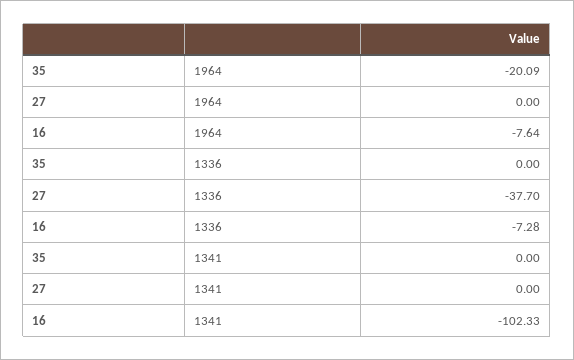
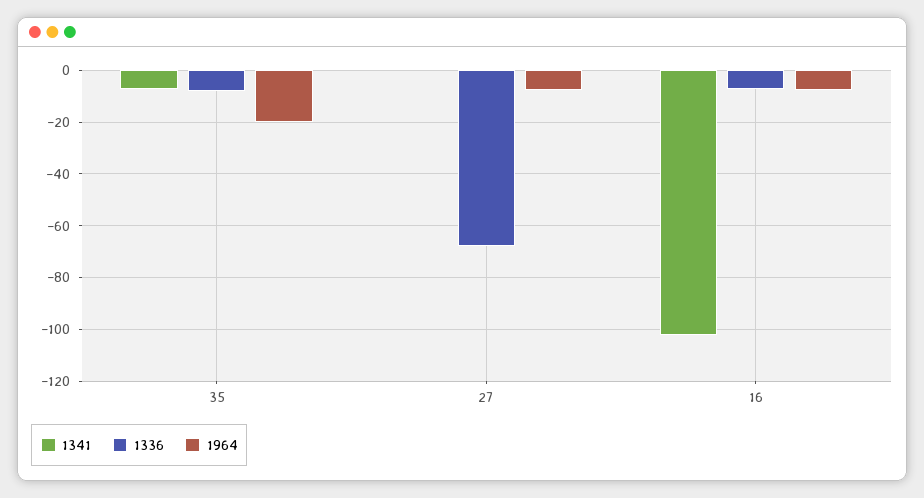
1964, 27: 0 -> -7.5
1336, 35: 0 -> -7.5
1336, 27: -37.7 -> -67.5
1341, 35: 0 -> -7.5

